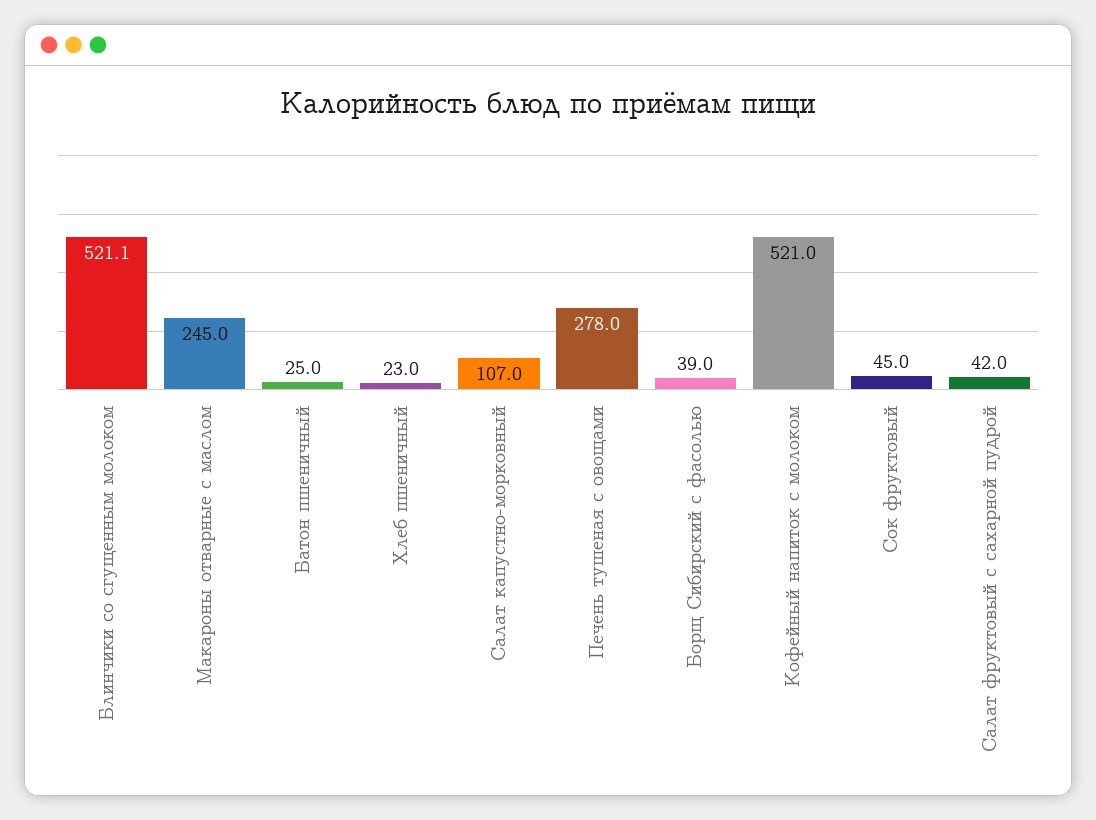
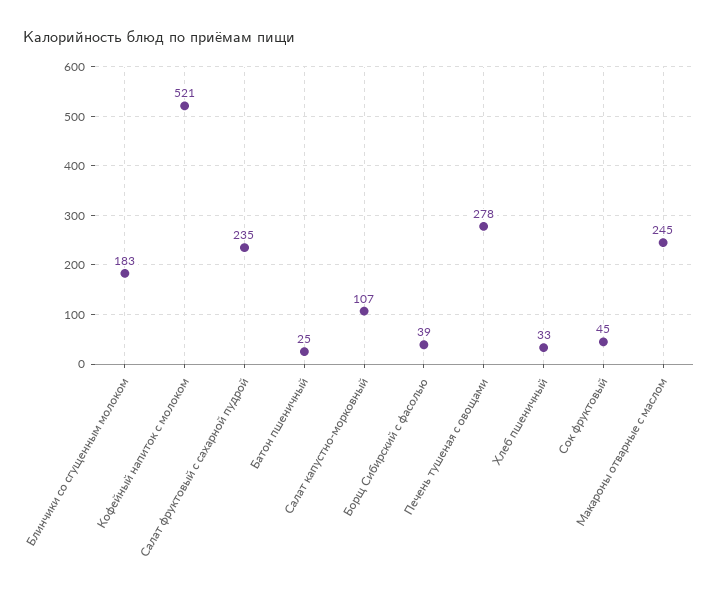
Блинчики со сгущенным молоком: 521.1 -> 183
Хлеб пшеничный: 23 -> 33
Салат фруктовый с сахарной пудрой: 42 -> 235

